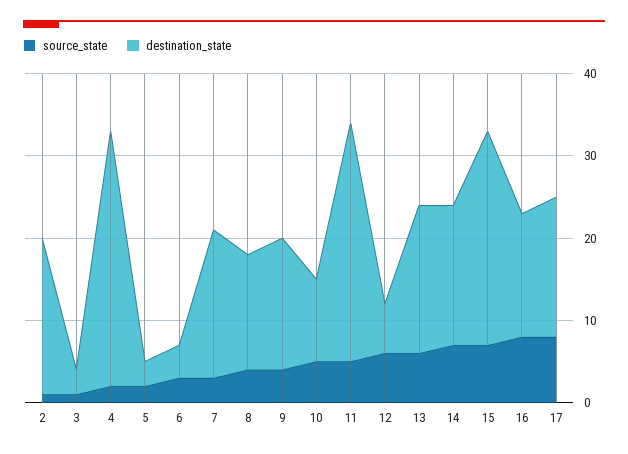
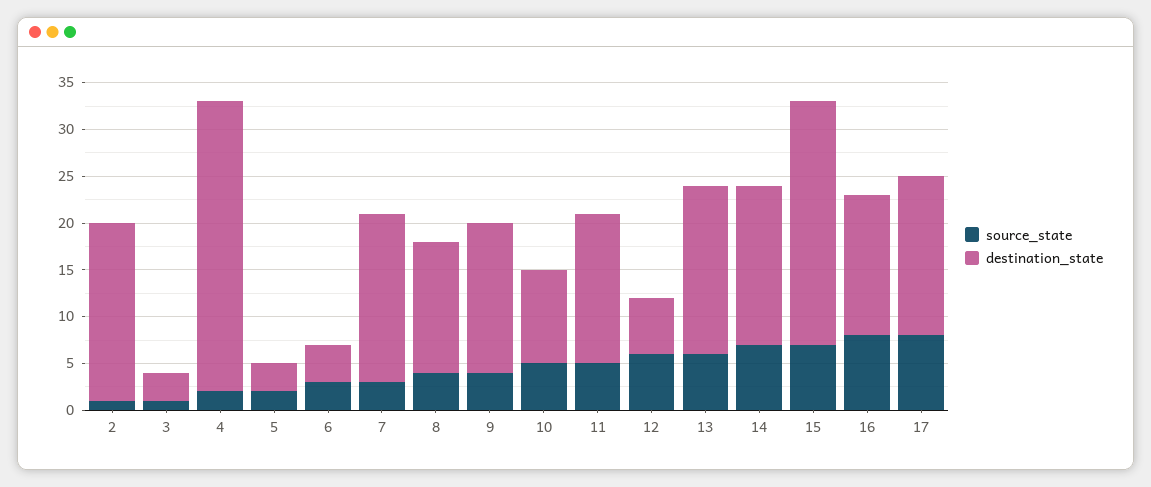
destination_state, 11: 29 -> 16

